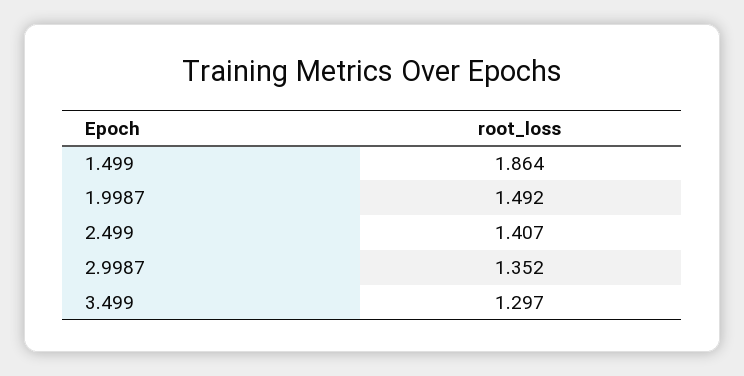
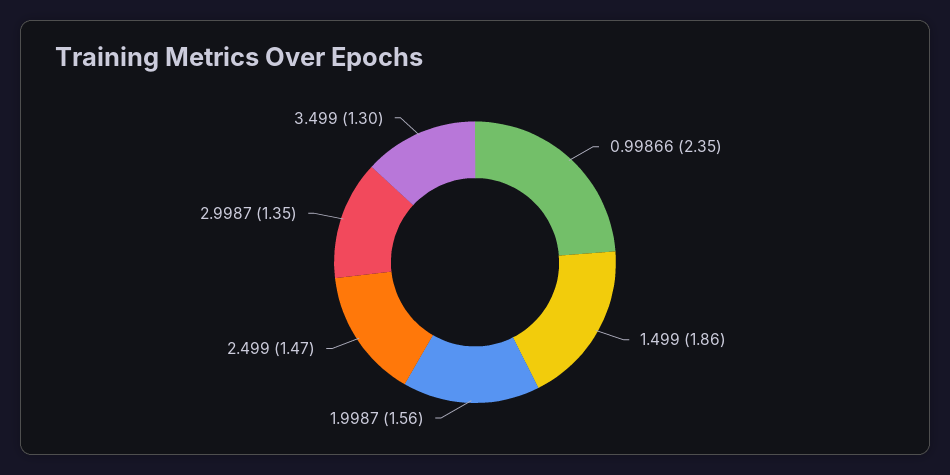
1.9987: 1.492 -> 1.56
2.499: 1.407 -> 1.47
0.99866: none -> 2.35

